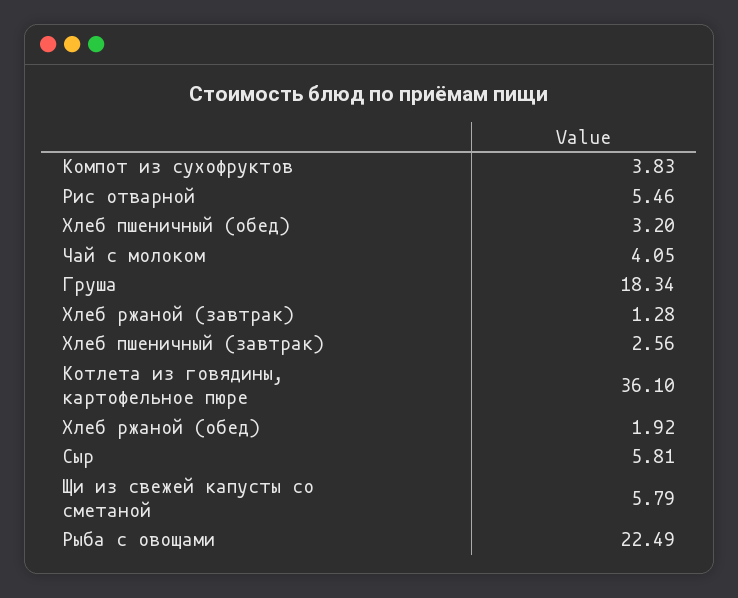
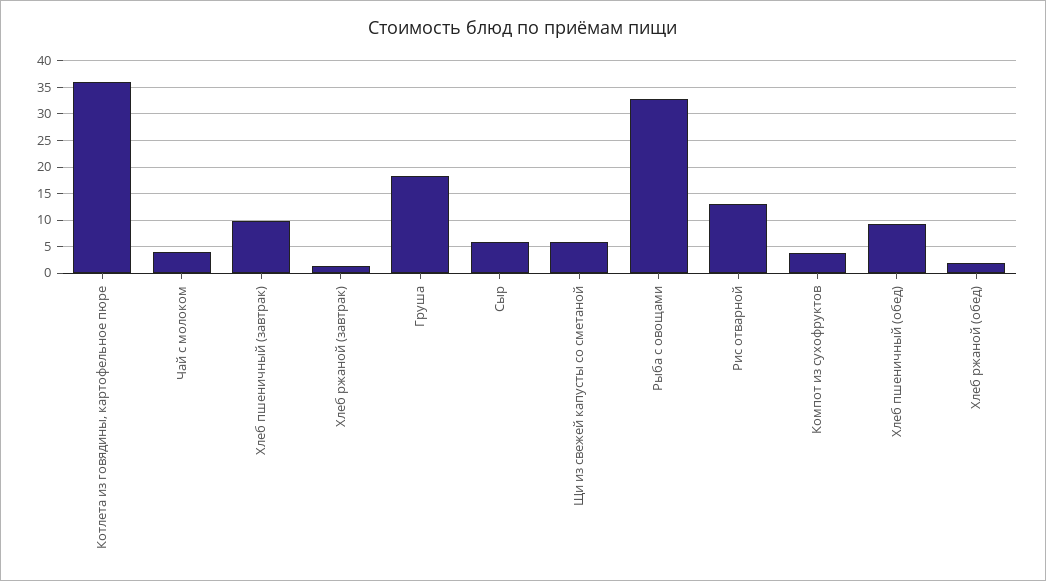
Рис отварной: 5.46 -> 12.5
Хлеб пшеничный (обед): 3.2 -> 10
Хлеб пшеничный (завтрак): 2.56 -> 10
Рыба с овощами: 22.49 -> 32.5

